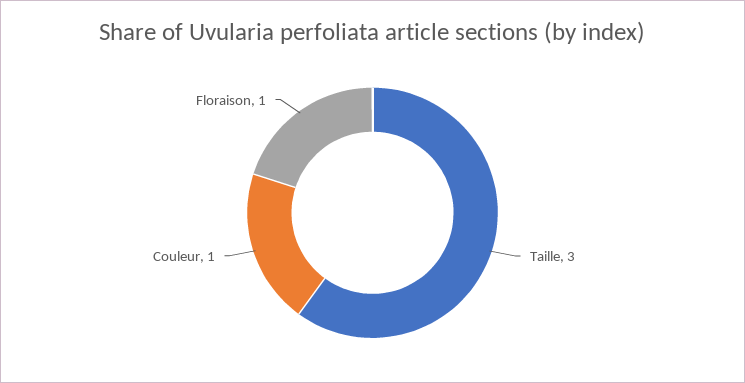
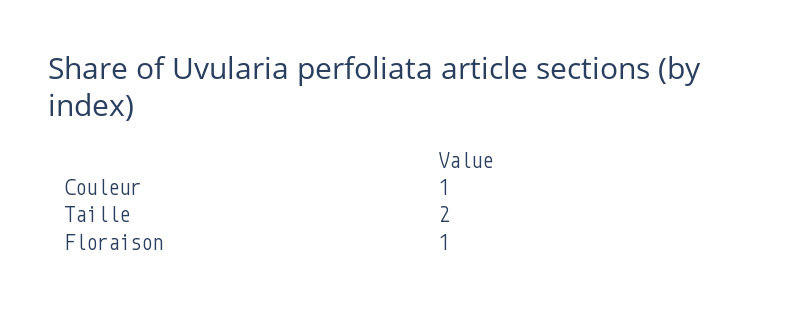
Taille: 3 -> 2

